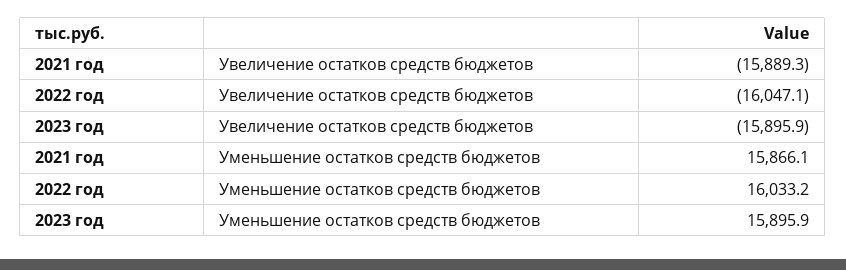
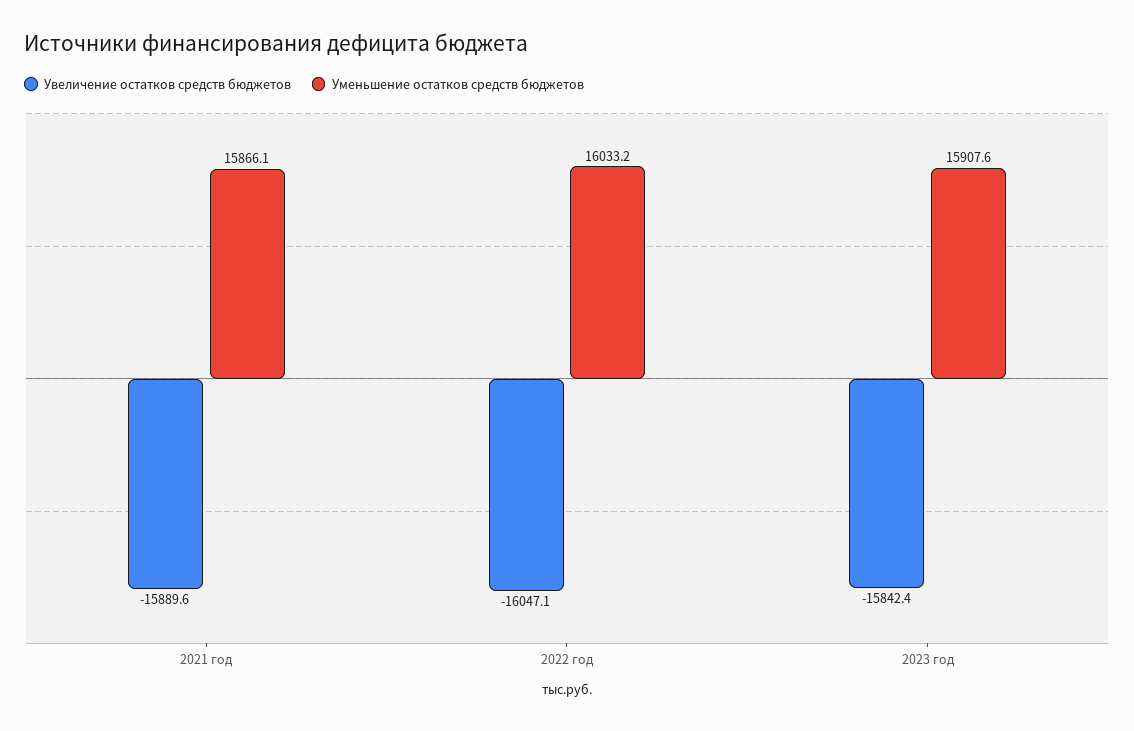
Увеличение остатков средств бюджетов, 2021 год: -15889.3 -> -15889.6
Увеличение остатков средств бюджетов, 2023 год: -15895.9 -> -15842.4
Уменьшение остатков средств бюджетов, 2023 год: 15895.9 -> 15907.6

